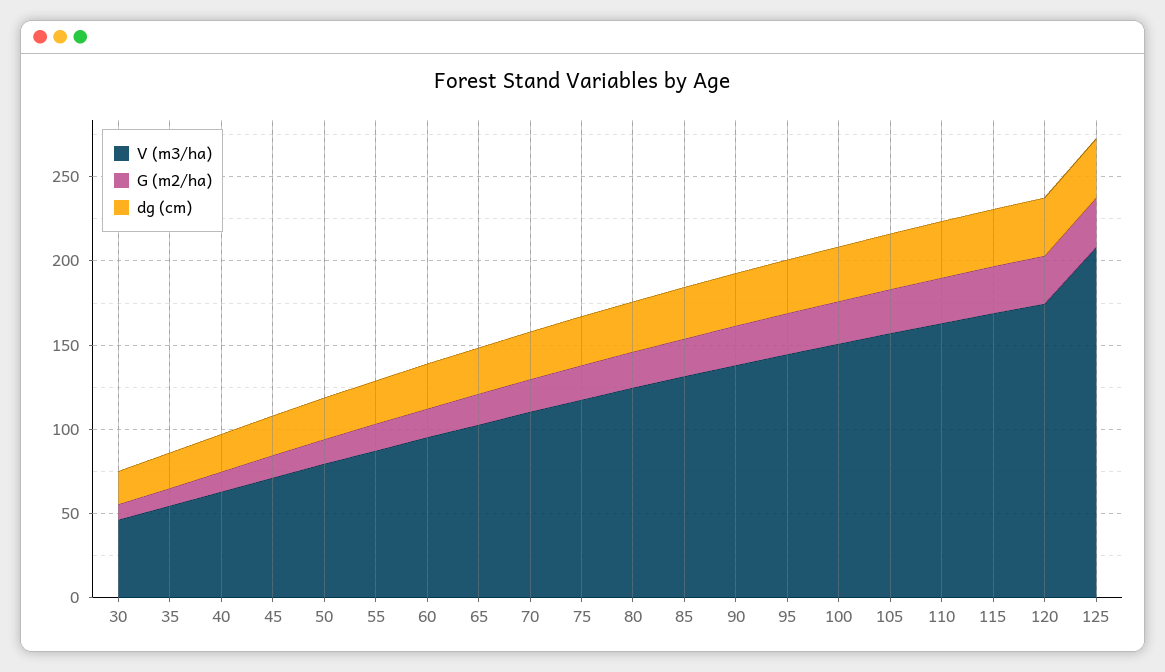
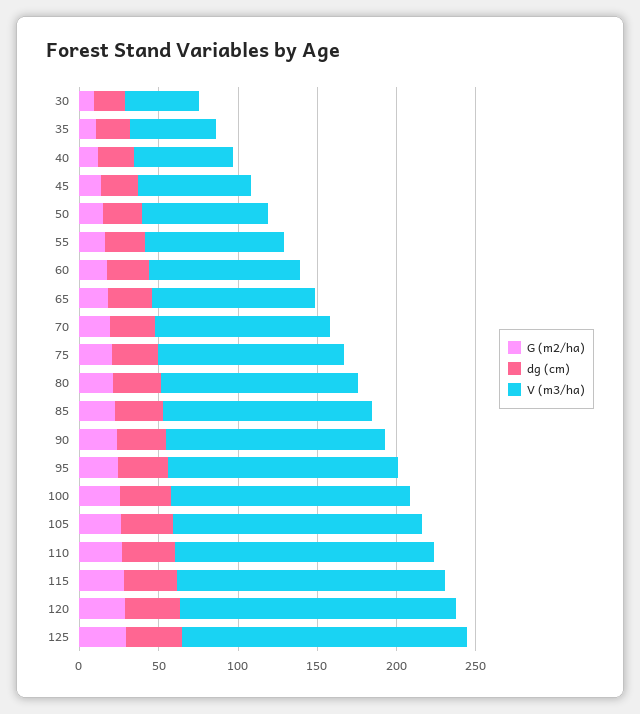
V (m3/ha), 125: 210 -> 180

